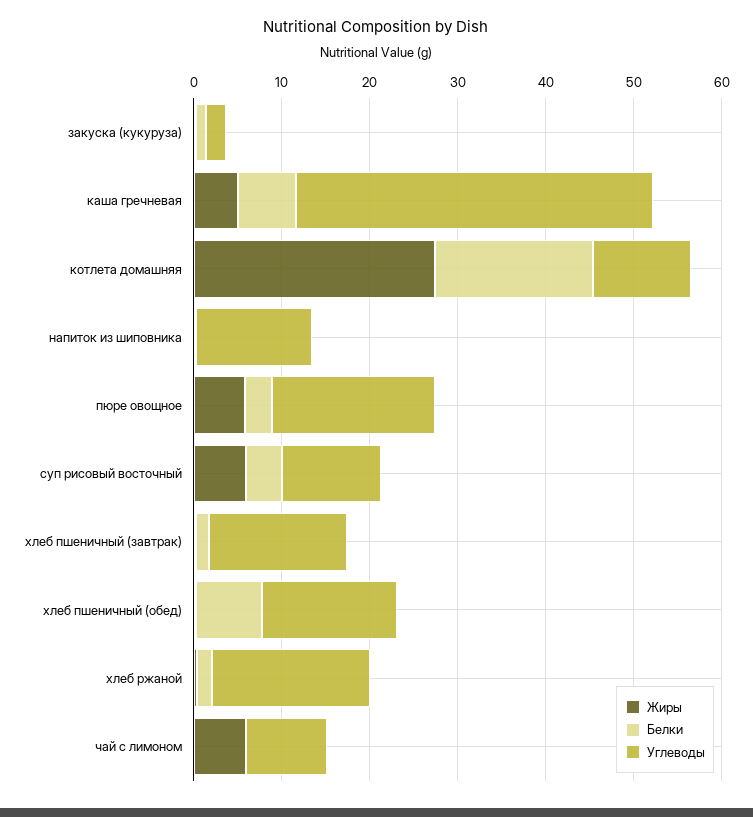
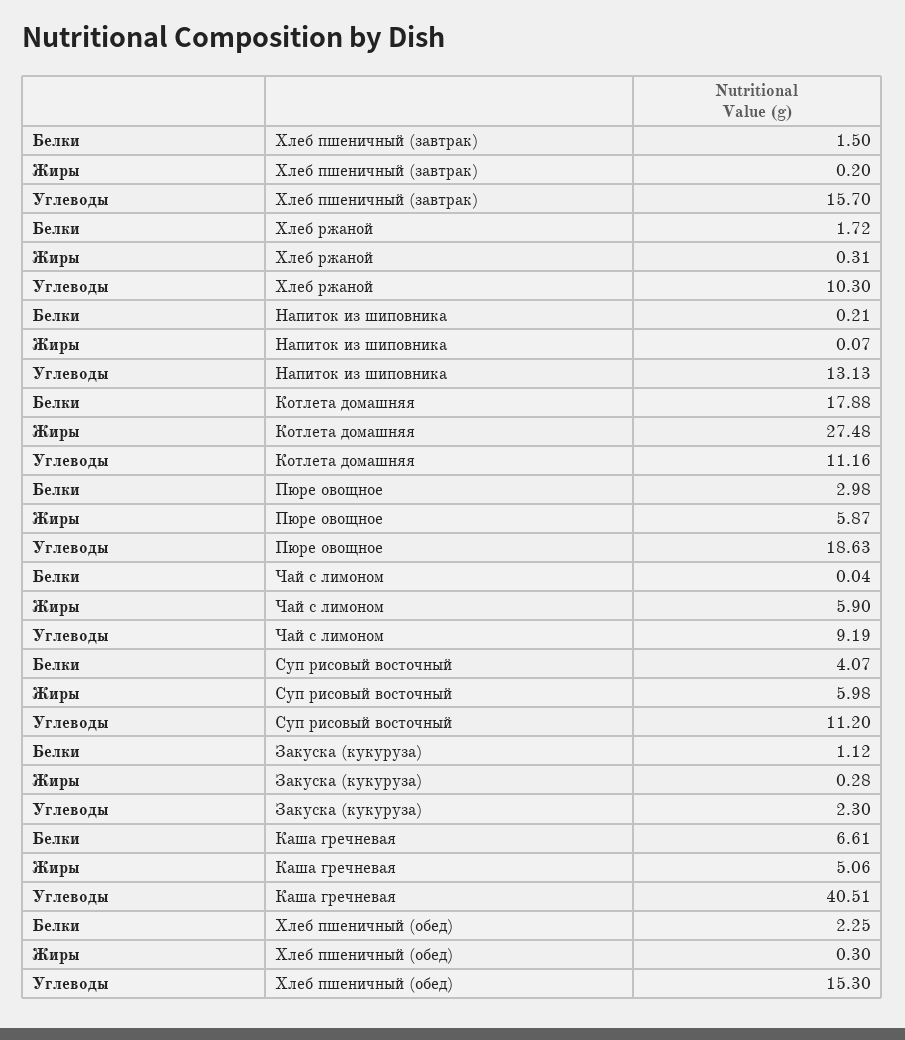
Белки, хлеб пшеничный (обед): 8 -> 2.25
Углеводы, хлеб ржаной: 18 -> 10.3

